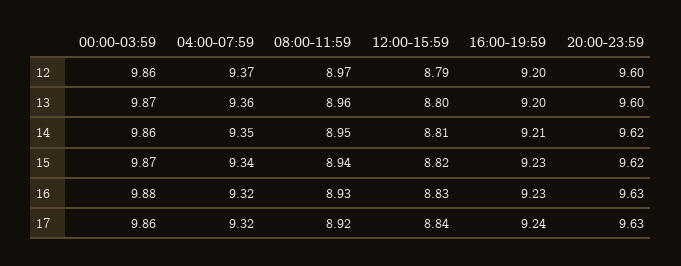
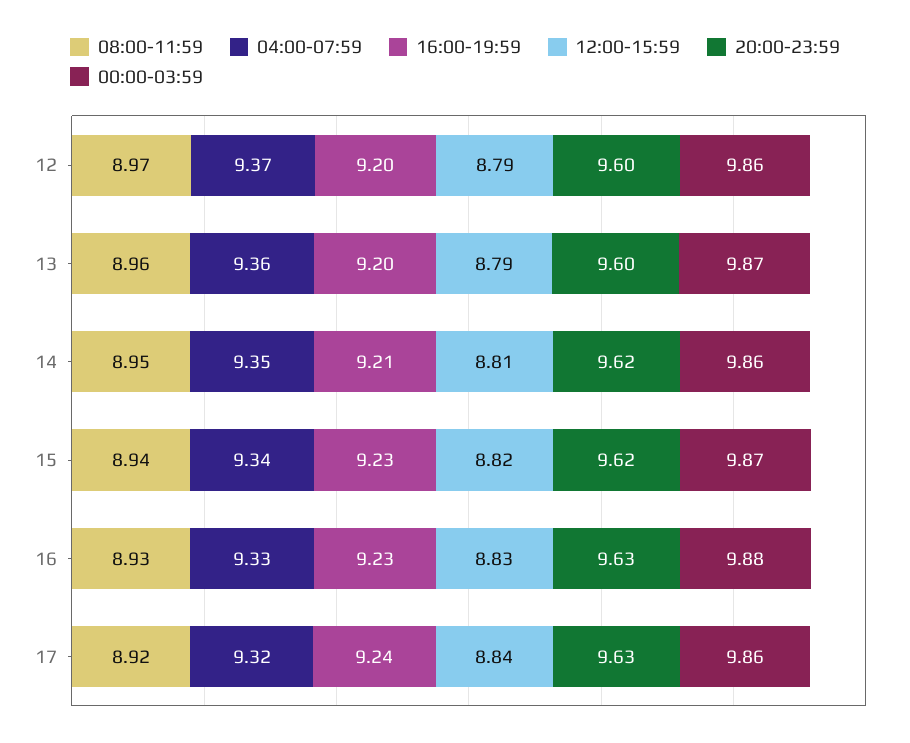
12:00-15:59, 13: 8.8 -> 8.79
04:00-07:59, 16: 9.32 -> 9.33

